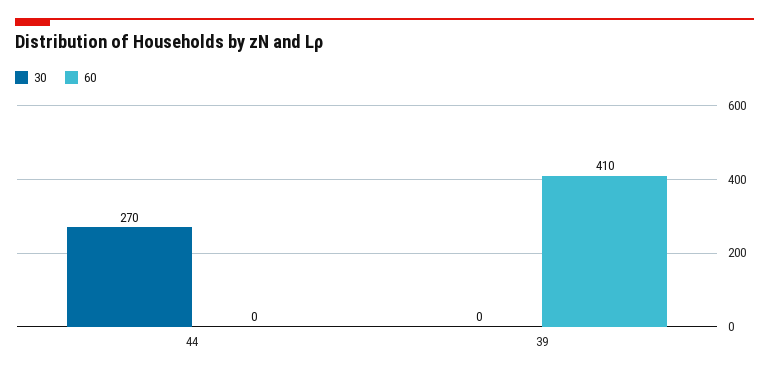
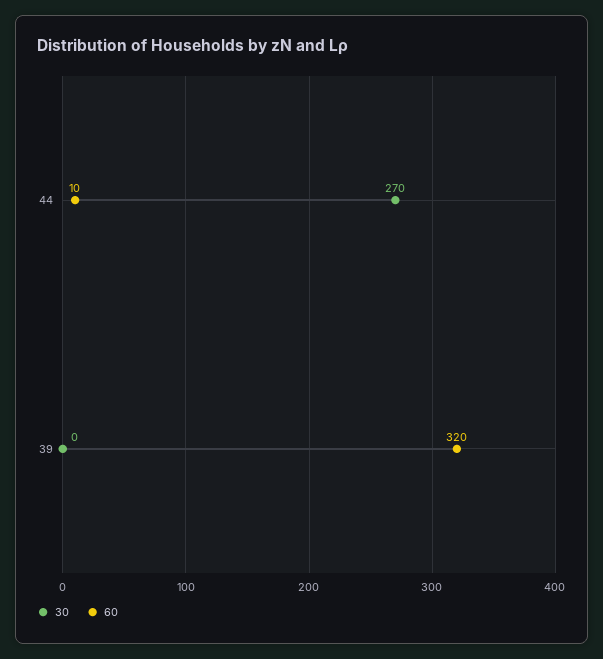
60, 44: 0 -> 10
60, 39: 410 -> 320

